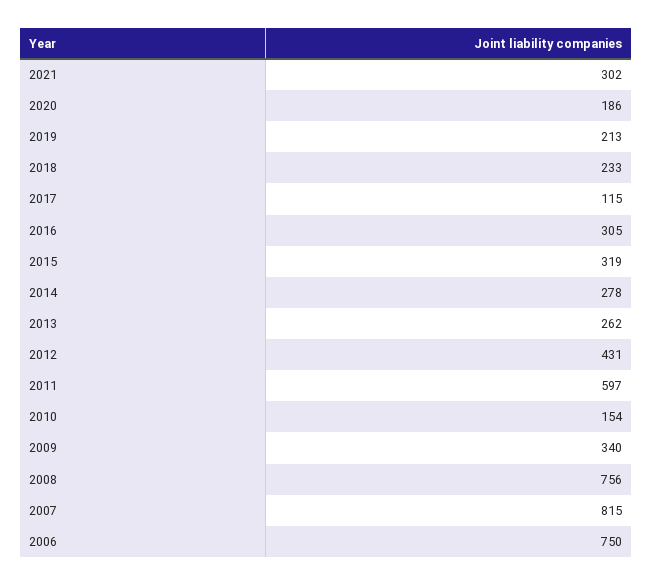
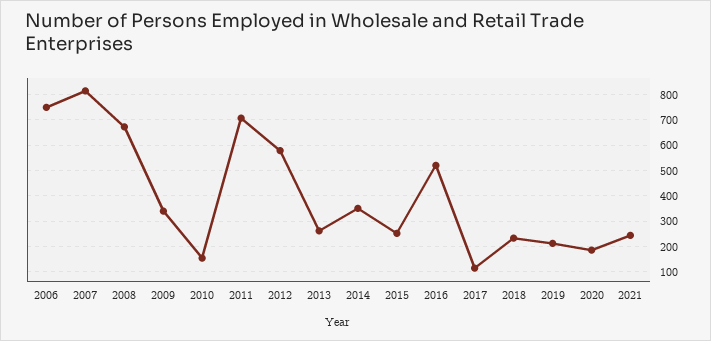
2021: 302 -> 250
2016: 305 -> 525
2015: 319 -> 250
2014: 278 -> 350
2012: 431 -> 575
2011: 597 -> 700
2008: 756 -> 675

